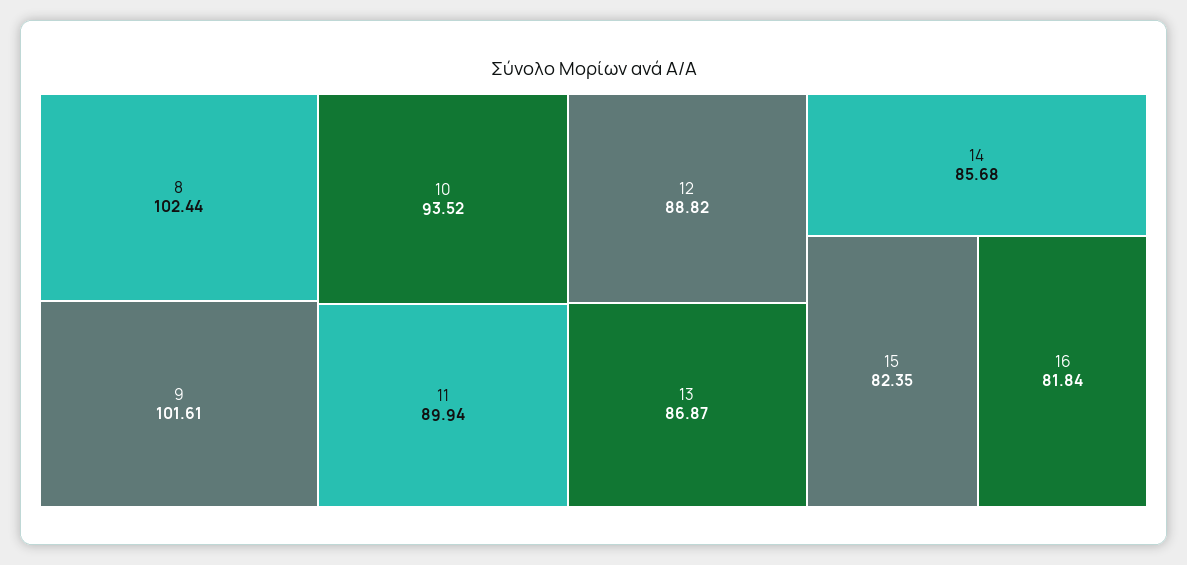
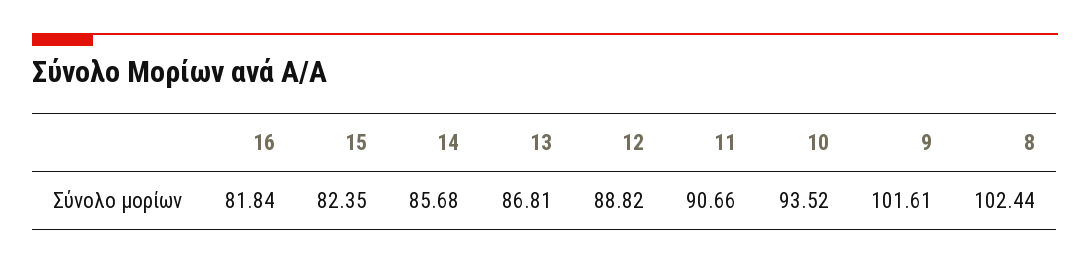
11: 89.94 -> 90.66
13: 86.87 -> 86.81

